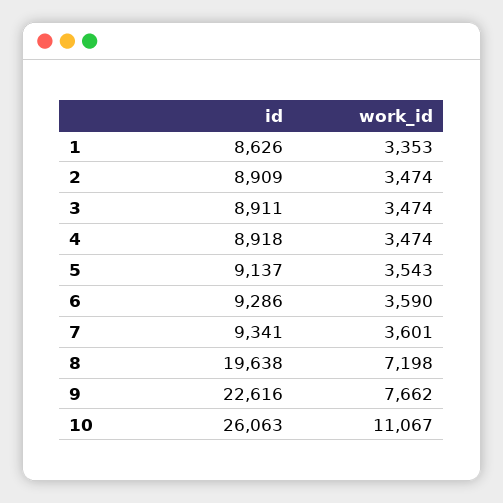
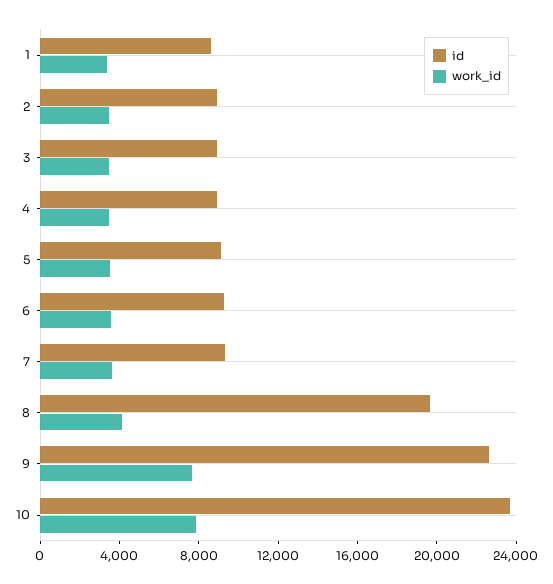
work_id, 8: 7198 -> 4000
id, 10: 26063 -> 24000
work_id, 10: 11067 -> 8000

